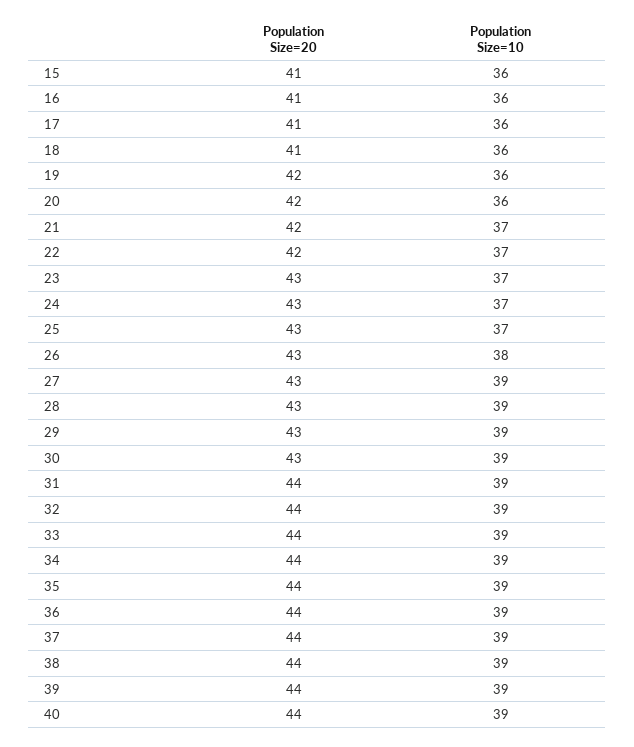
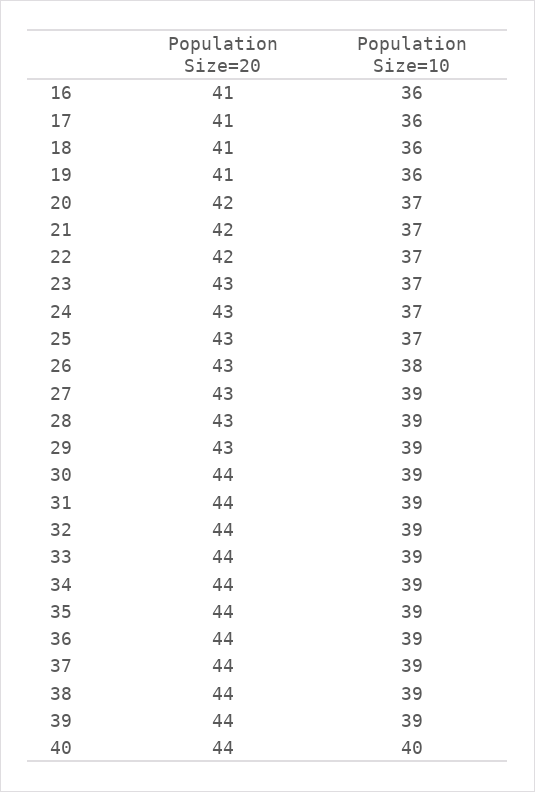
Population Size=20, 15: 41 -> none
Population Size=10, 15: 36 -> none
Population Size=20, 19: 42 -> 41
Population Size=10, 20: 36 -> 37
Population Size=20, 30: 43 -> 44
Population Size=10, 40: 39 -> 40

